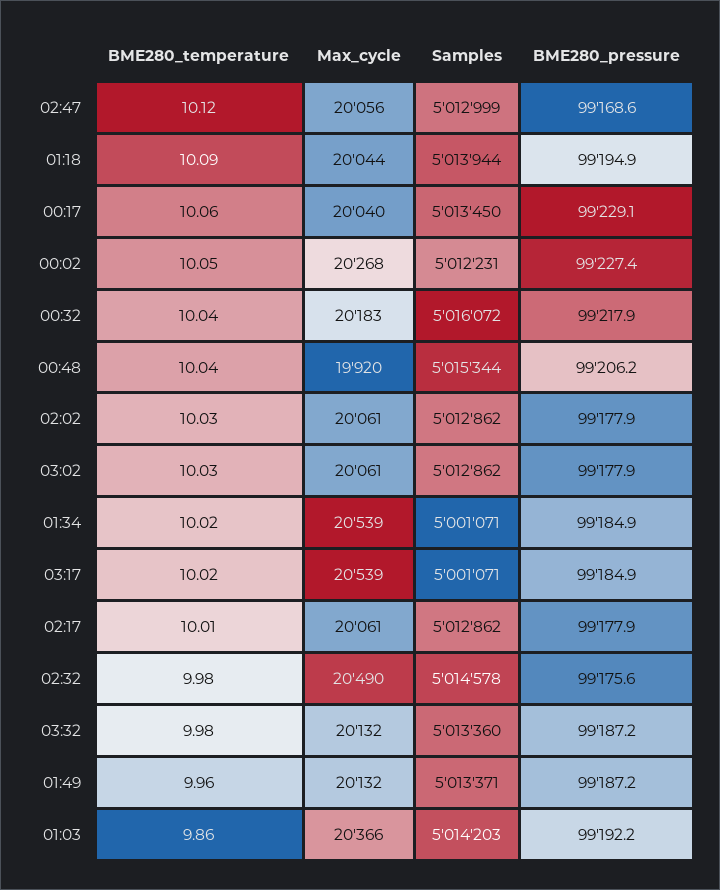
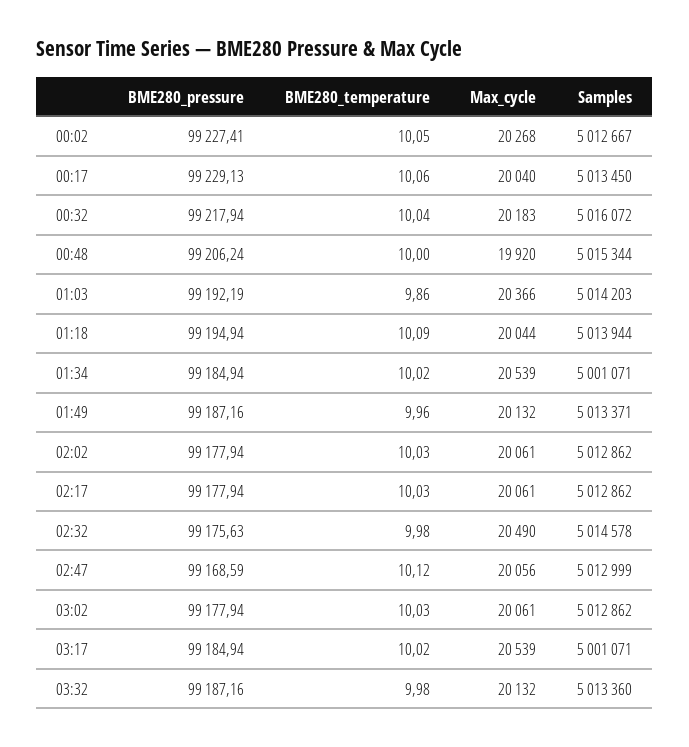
Samples, 00:02: 5012231 -> 5012667
BME280_temperature, 00:48: 10.04 -> 10
BME280_temperature, 02:17: 10.01 -> 10.03

